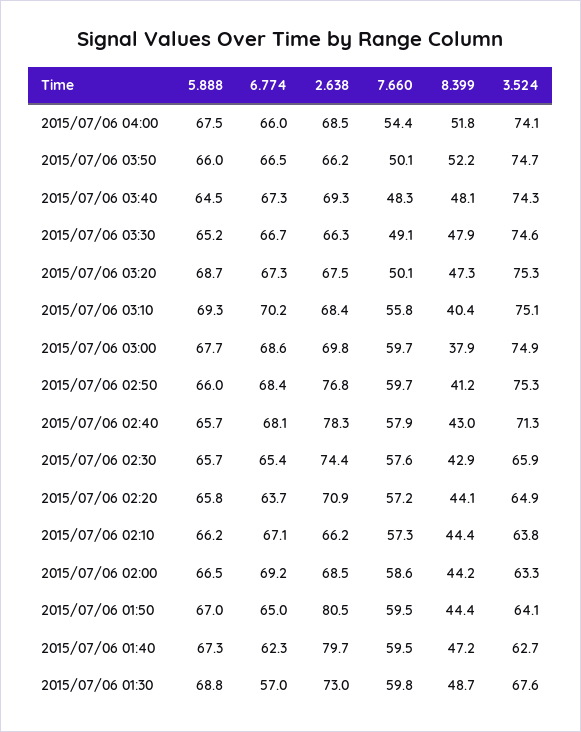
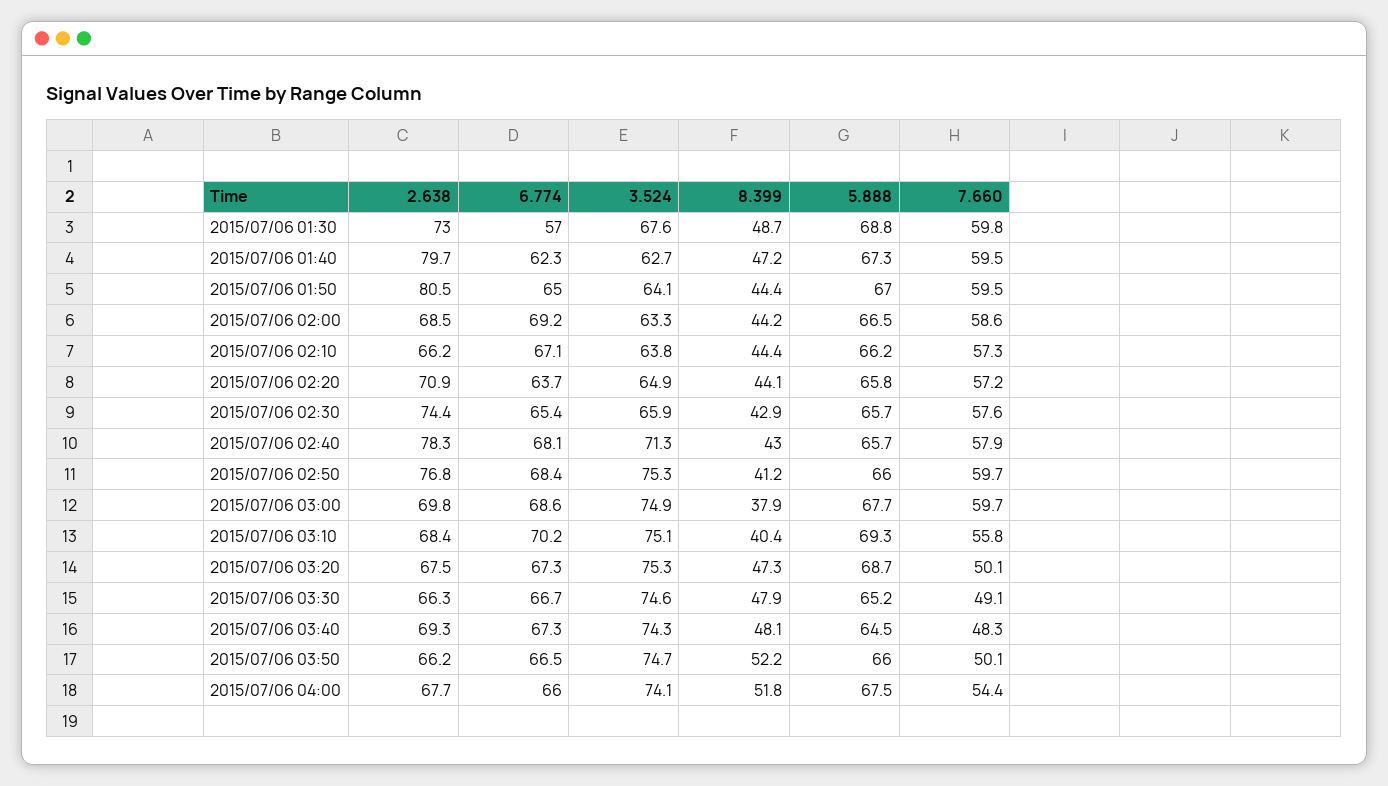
2.638, 2015/07/06 04:00: 68.5 -> 67.7

